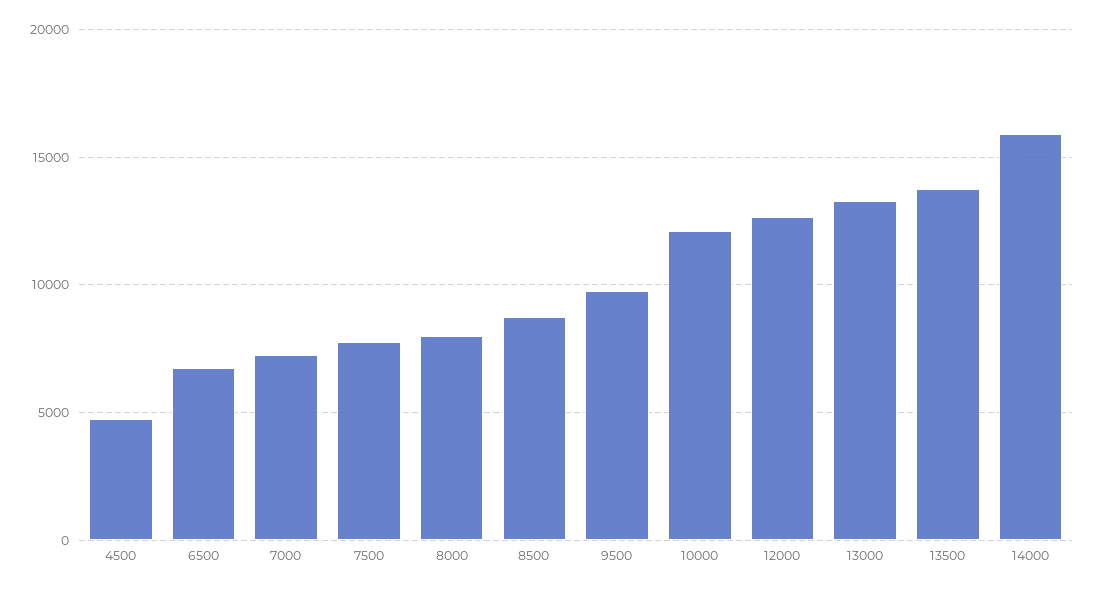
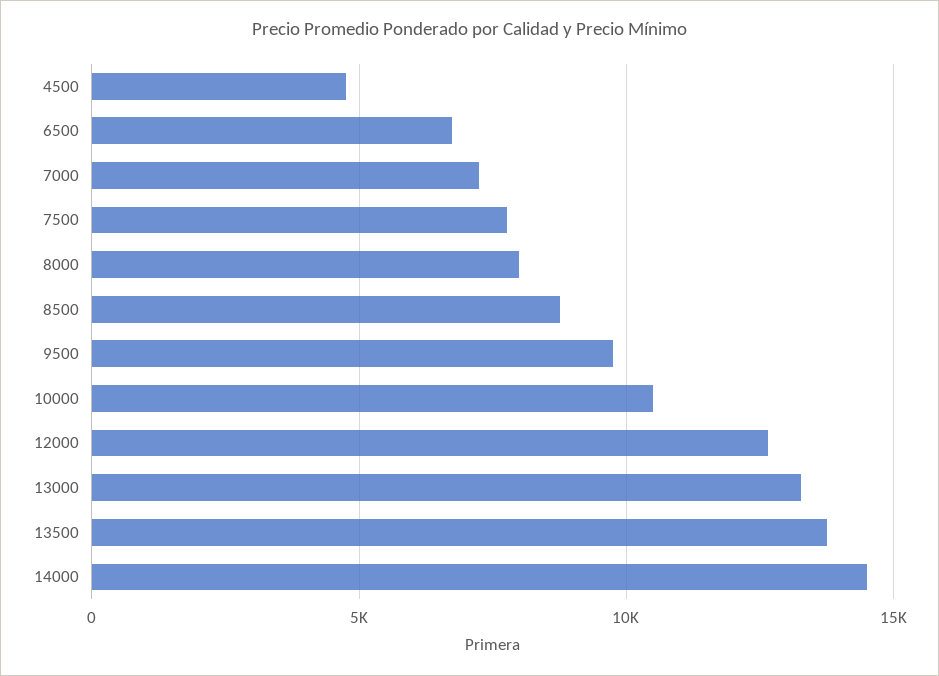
10000: 12000 -> 10500
14000: 16000 -> 14500

